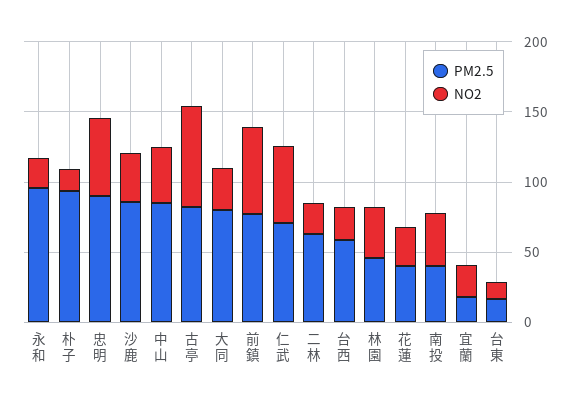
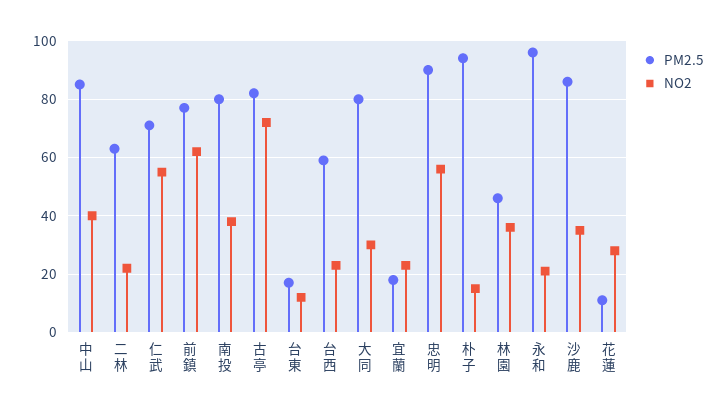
PM2.5, 花蓮: 40 -> 10
PM2.5, 南投: 40 -> 80

